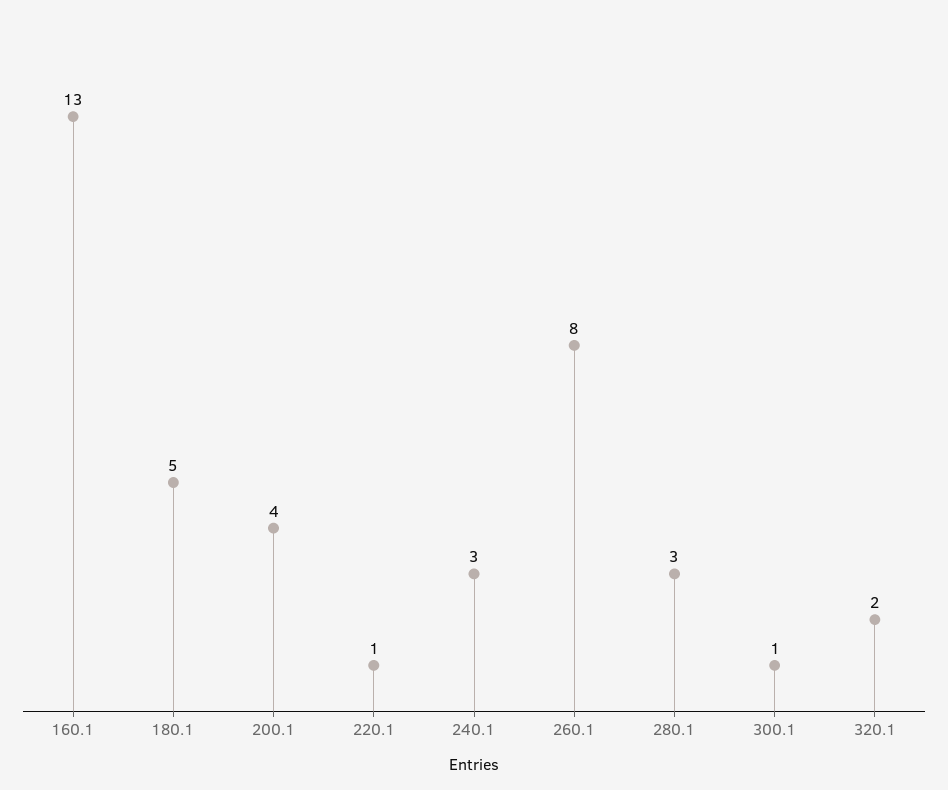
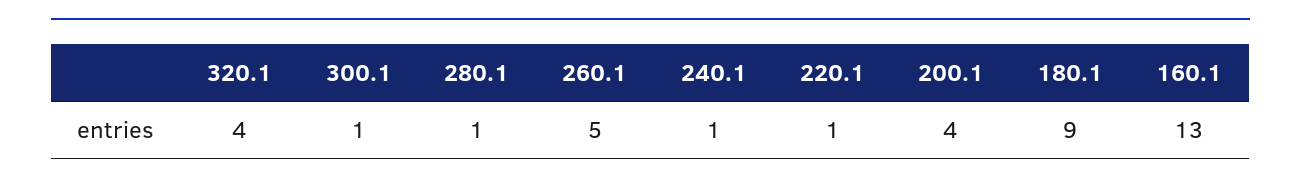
180.1: 5 -> 9
240.1: 3 -> 1
260.1: 8 -> 5
280.1: 3 -> 1
320.1: 2 -> 4

